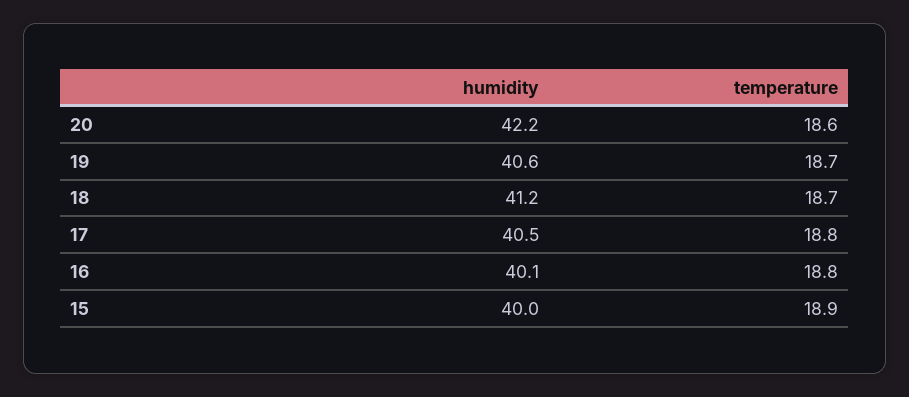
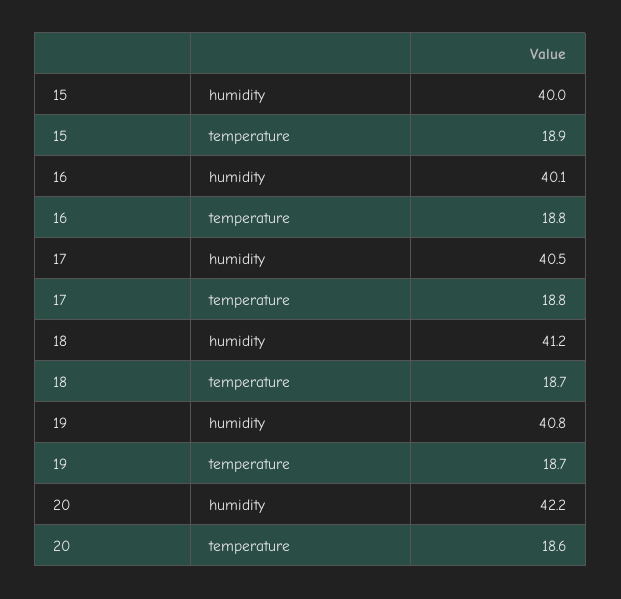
humidity, 19: 40.6 -> 40.8

